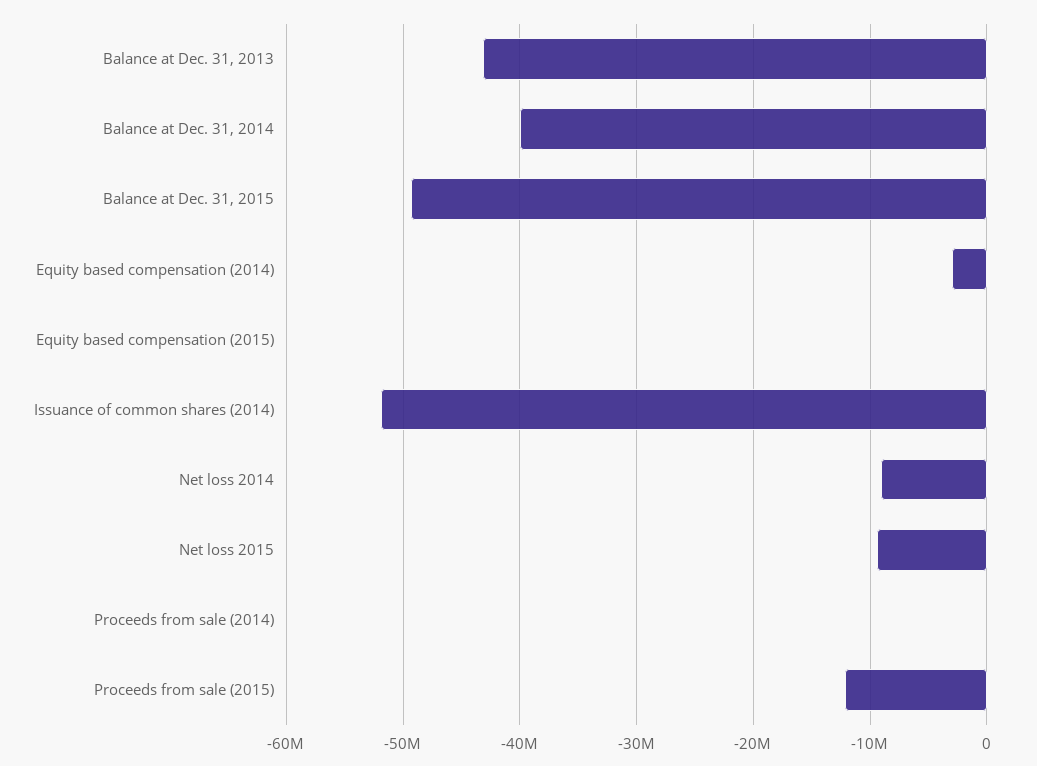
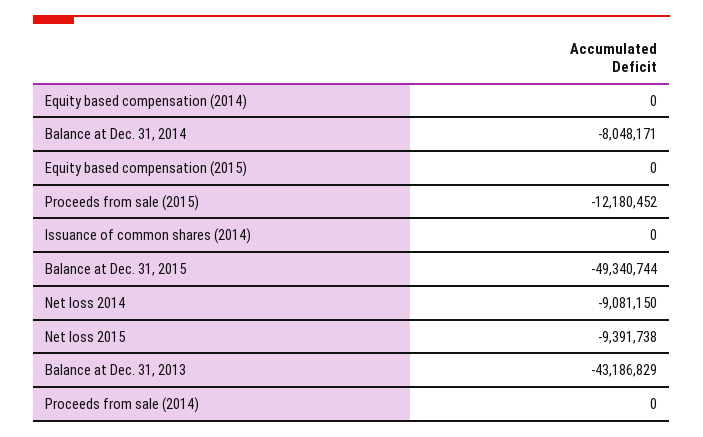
Balance at Dec. 31, 2014: -40000000 -> -8048171
Equity based compensation (2014): -3000000 -> 0
Issuance of common shares (2014): -52000000 -> 0

